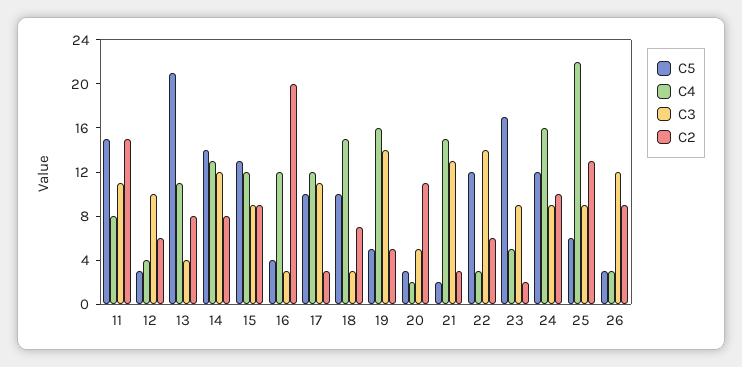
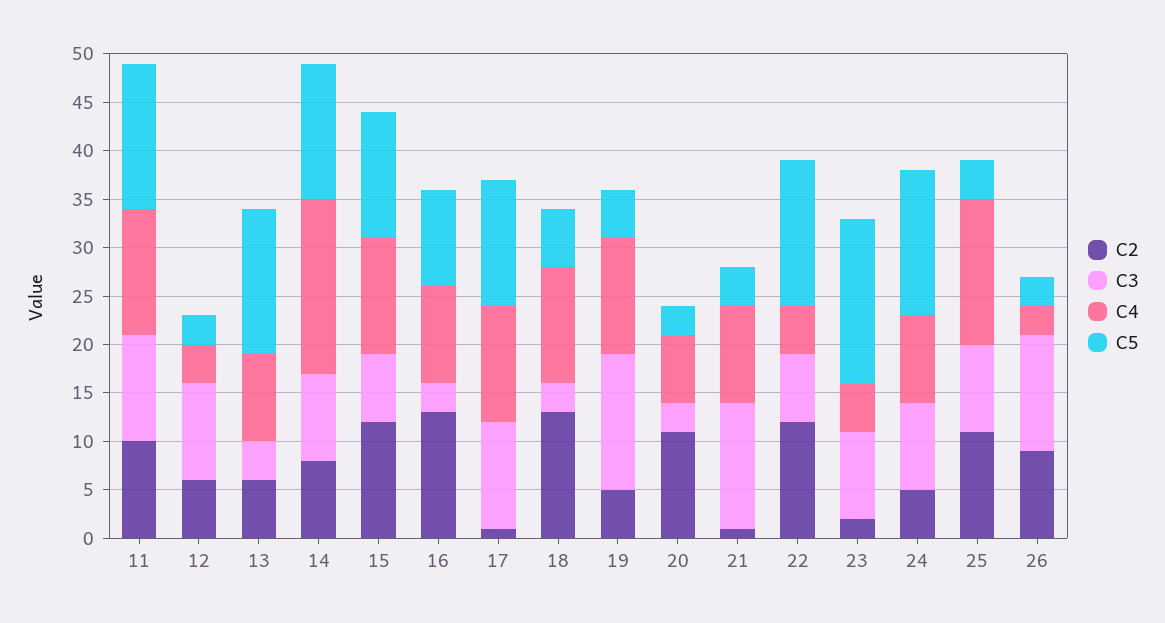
C4, 11: 8 -> 13
C2, 11: 15 -> 10
C5, 13: 21 -> 15
C4, 13: 11 -> 9
C2, 13: 8 -> 6
C4, 14: 13 -> 18
C3, 14: 12 -> 9
C3, 15: 9 -> 7
C2, 15: 9 -> 12
C5, 16: 4 -> 10
C4, 16: 12 -> 10
C2, 16: 20 -> 13
C5, 17: 10 -> 13
C2, 17: 3 -> 1
C5, 18: 10 -> 6
C4, 18: 15 -> 12
C2, 18: 7 -> 13
C4, 19: 16 -> 12
C4, 20: 2 -> 7
C3, 20: 5 -> 3
C5, 21: 2 -> 4
C4, 21: 15 -> 10
C2, 21: 3 -> 1
C5, 22: 12 -> 15
C4, 22: 3 -> 5
C3, 22: 14 -> 7
C2, 22: 6 -> 12
C5, 24: 12 -> 15
C4, 24: 16 -> 9
C2, 24: 10 -> 5
C5, 25: 6 -> 4
C4, 25: 22 -> 15
C2, 25: 13 -> 11

